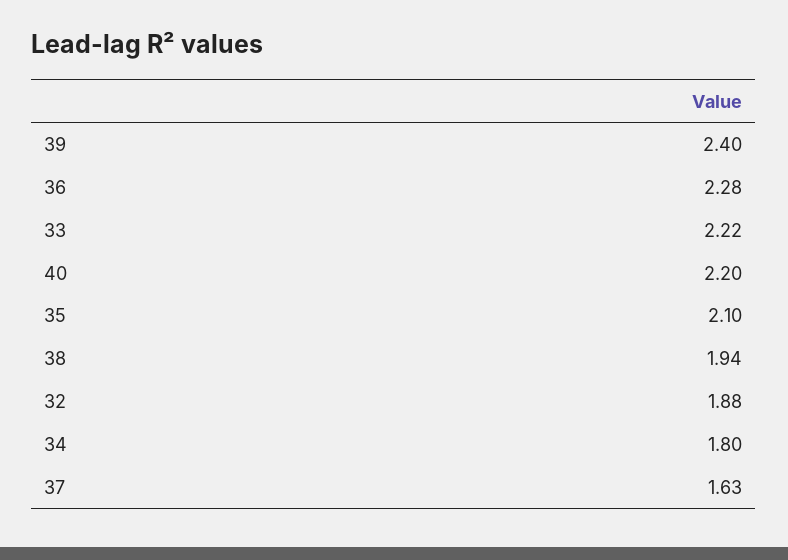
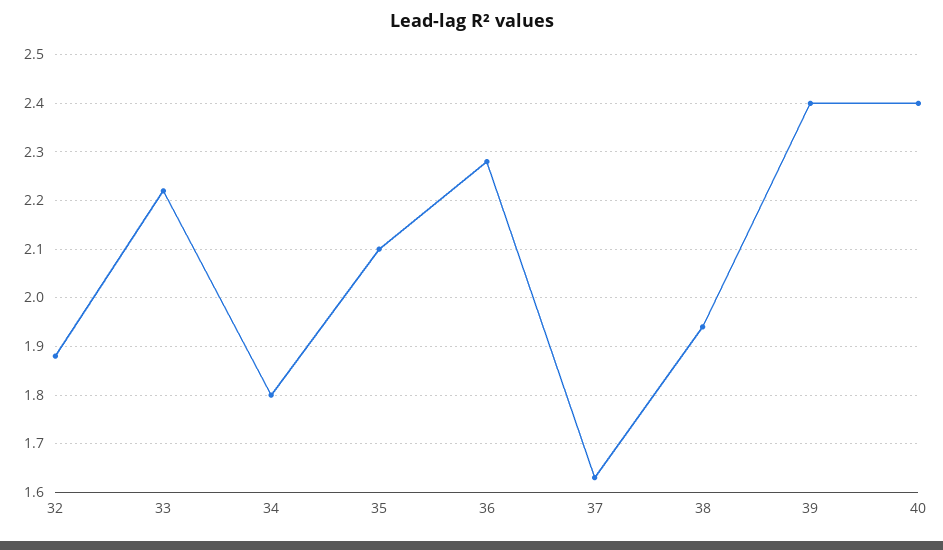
40: 2.2 -> 2.4

